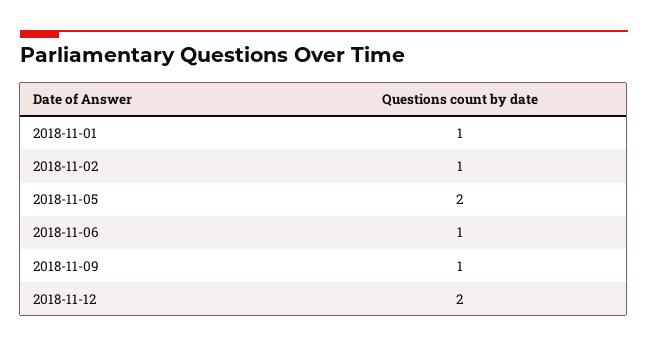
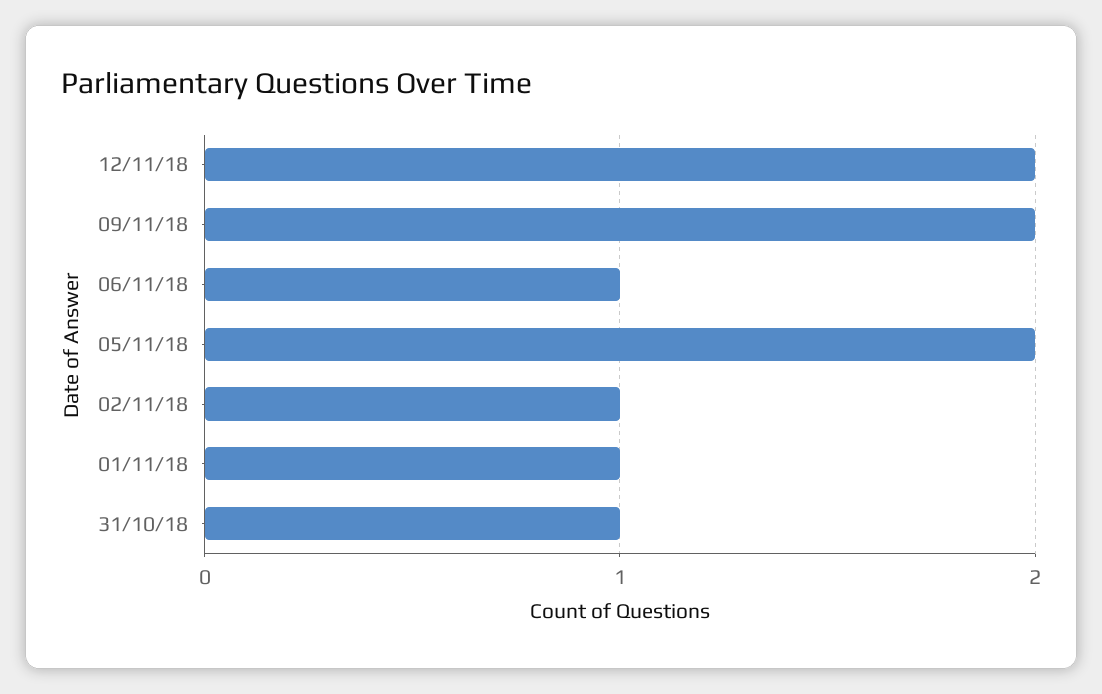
2018-11-09: 1 -> 2
31/10/18: none -> 1

